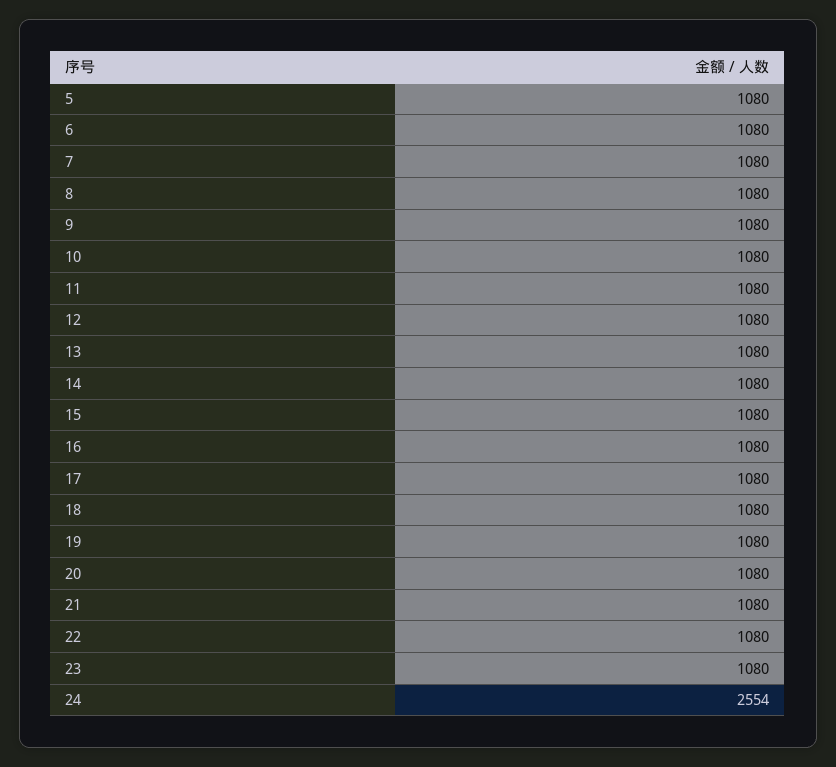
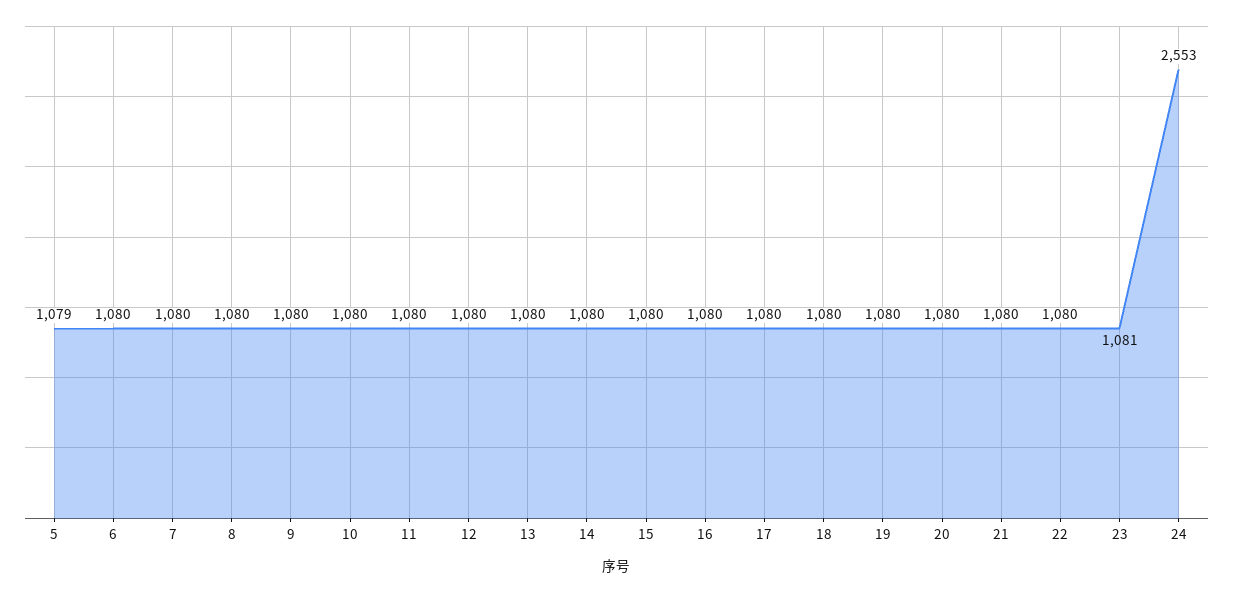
5: 1080 -> 1079
23: 1080 -> 1081
24: 2554 -> 2553

